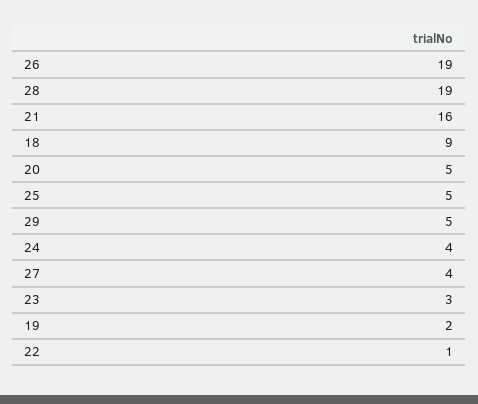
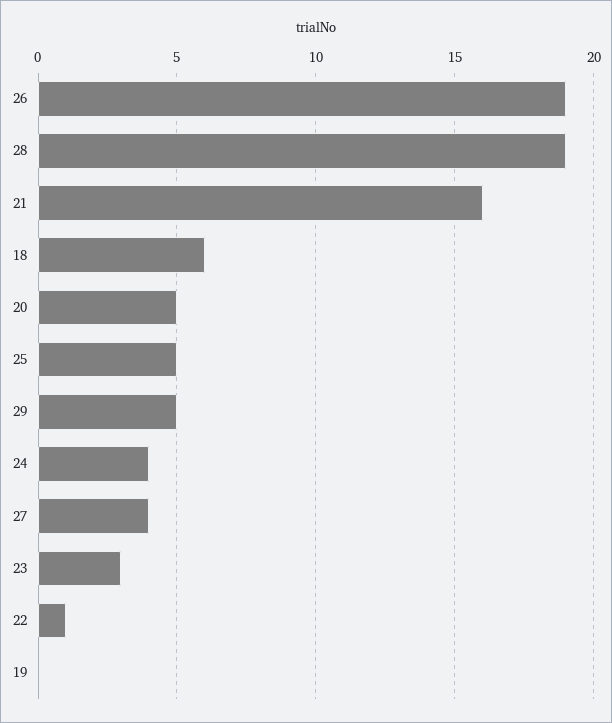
18: 9 -> 6
19: 2 -> 0

